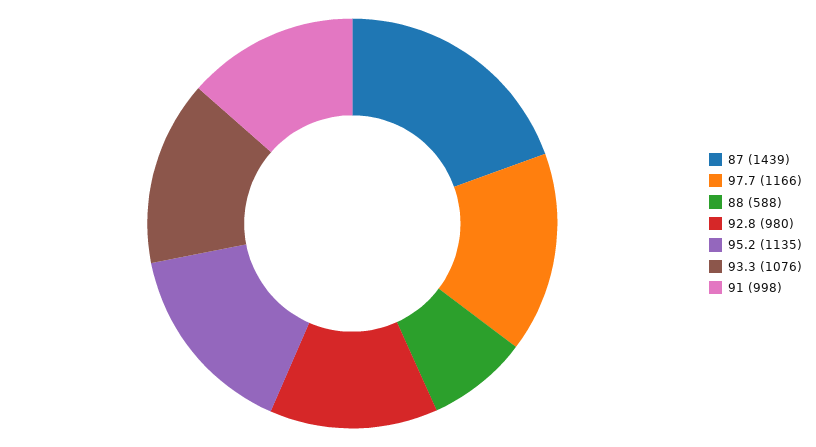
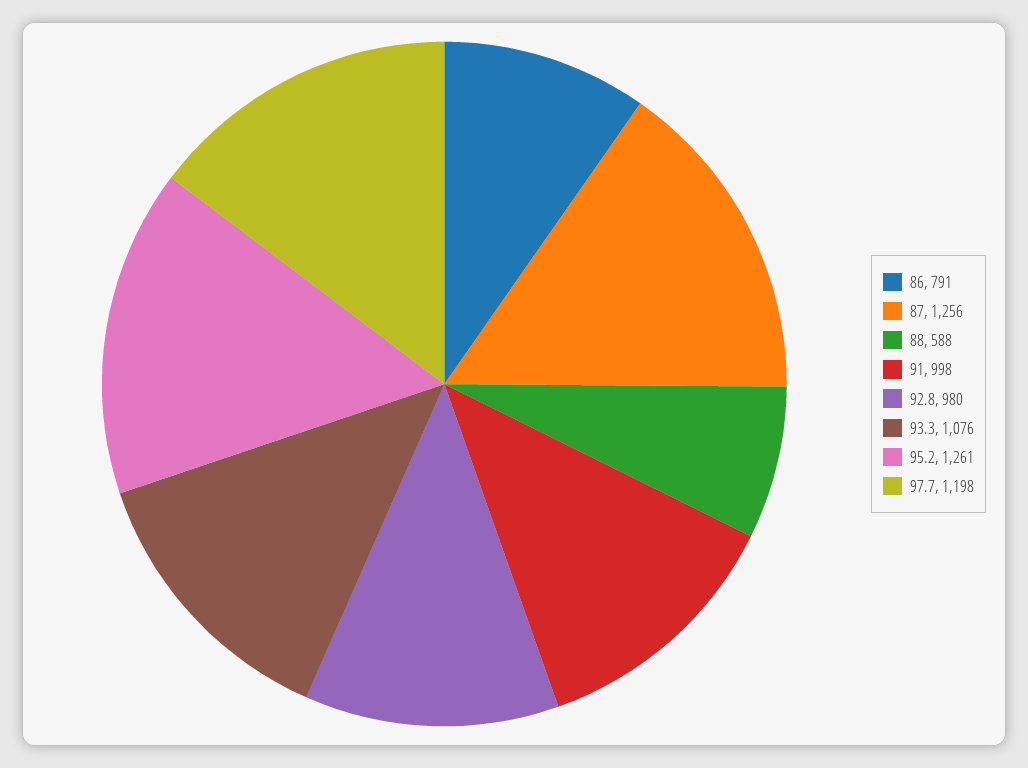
87: 1439 -> 1256
97.7: 1166 -> 1198
95.2: 1135 -> 1261
86: none -> 791

